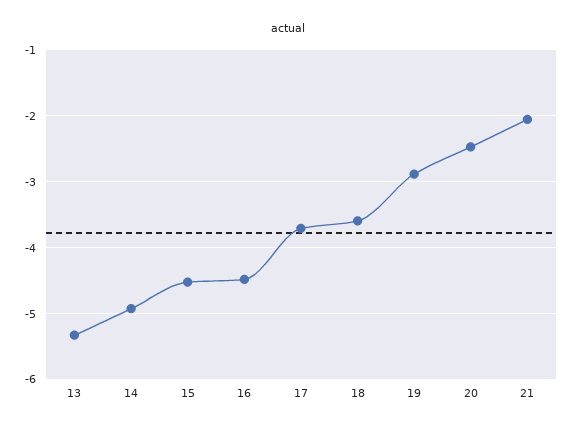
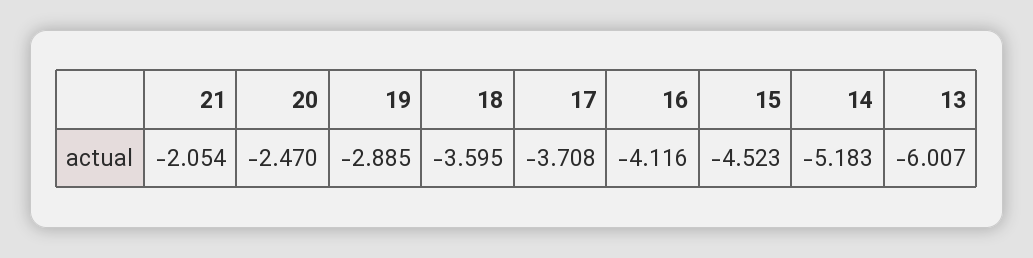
13: -5.3 -> -6.007
14: -4.9 -> -5.183
16: -4.5 -> -4.116

